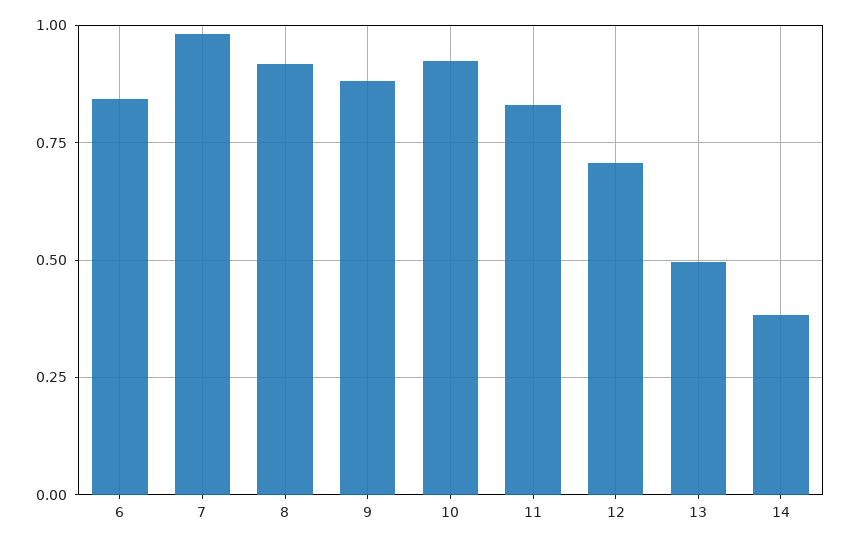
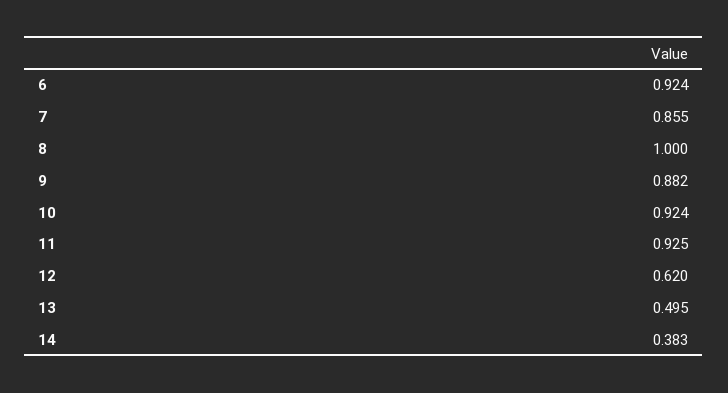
6: 0.85 -> 0.924
7: 0.975 -> 0.855
8: 0.925 -> 1
11: 0.825 -> 0.925
12: 0.7 -> 0.62

